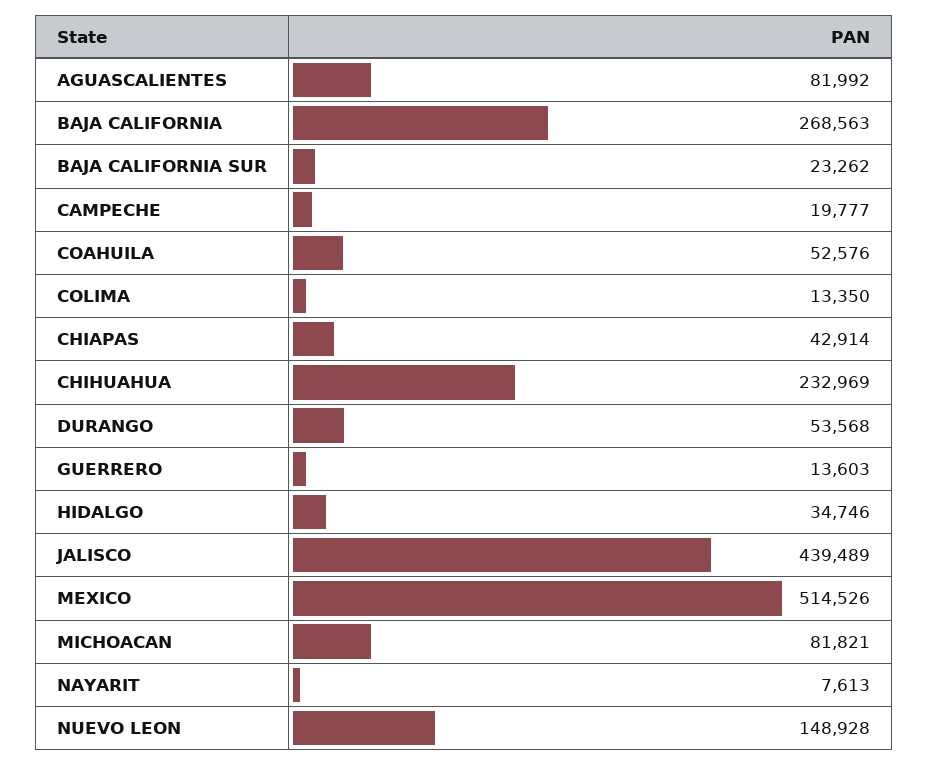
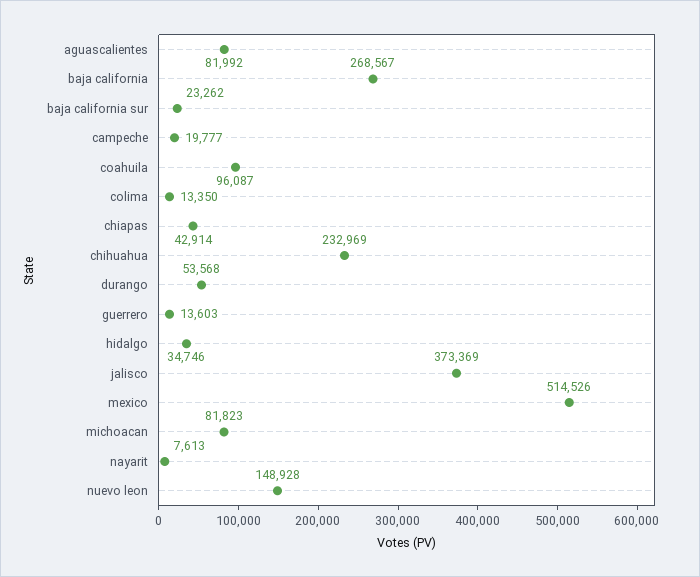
BAJA CALIFORNIA: 268563 -> 268567
COAHUILA: 52576 -> 96087
JALISCO: 439489 -> 373369
MICHOACAN: 81821 -> 81823

